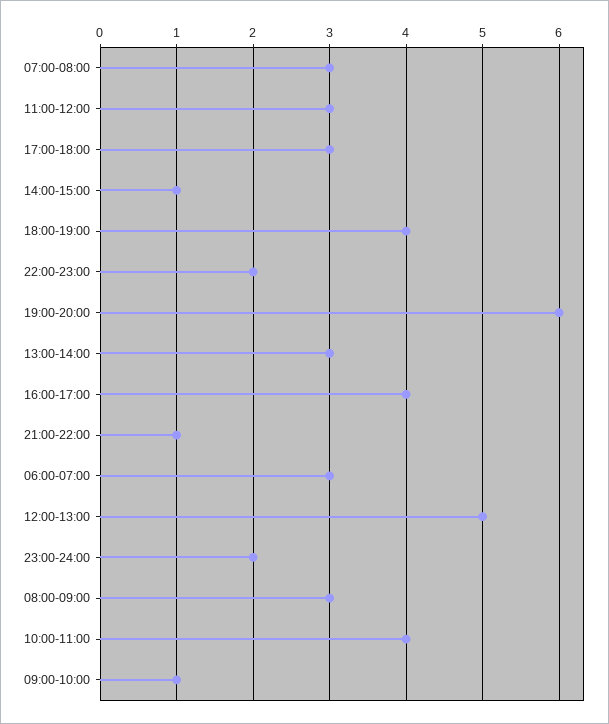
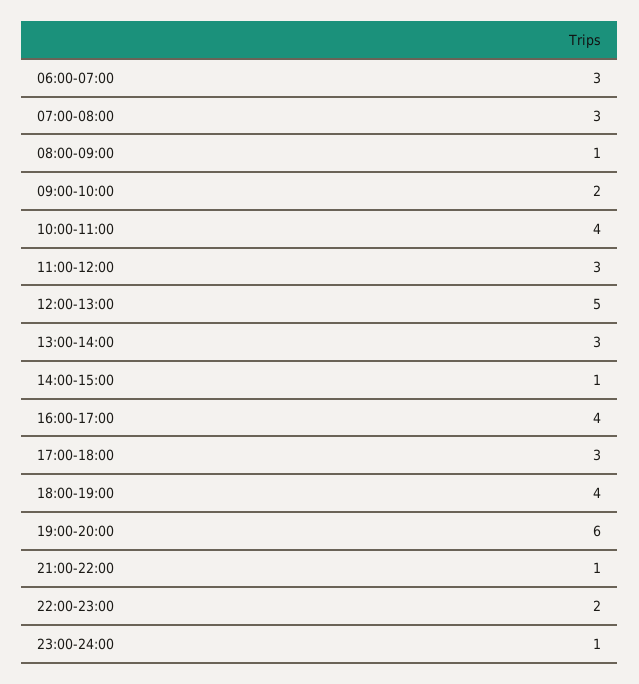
23:00-24:00: 2 -> 1
08:00-09:00: 3 -> 1
09:00-10:00: 1 -> 2

